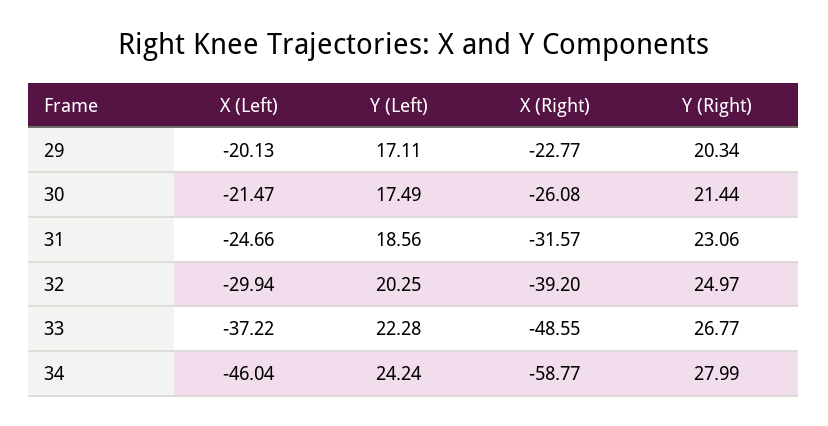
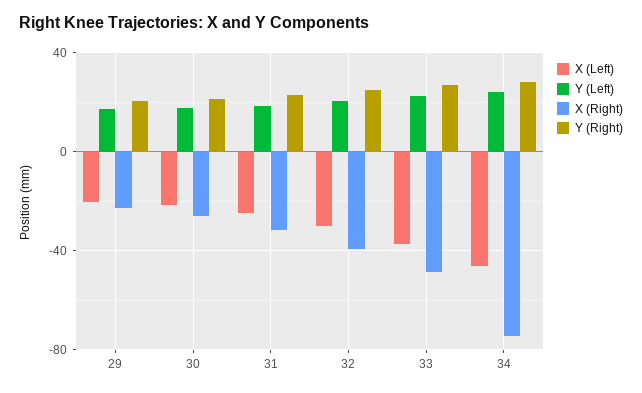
X (Right), 34: -58.77 -> -75

